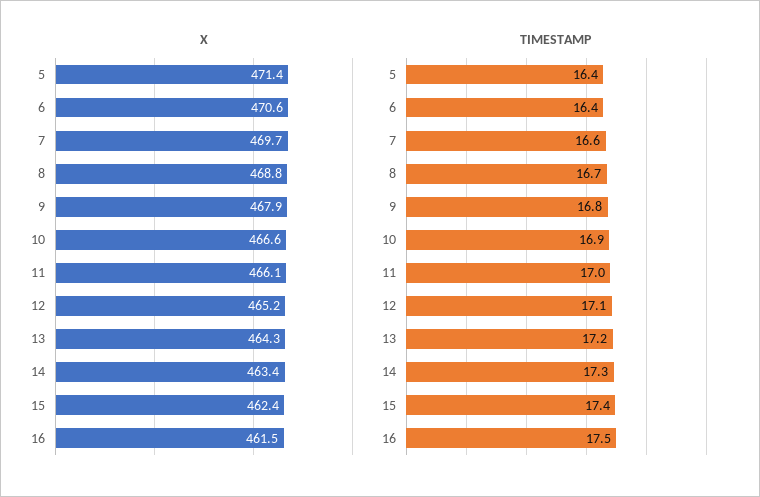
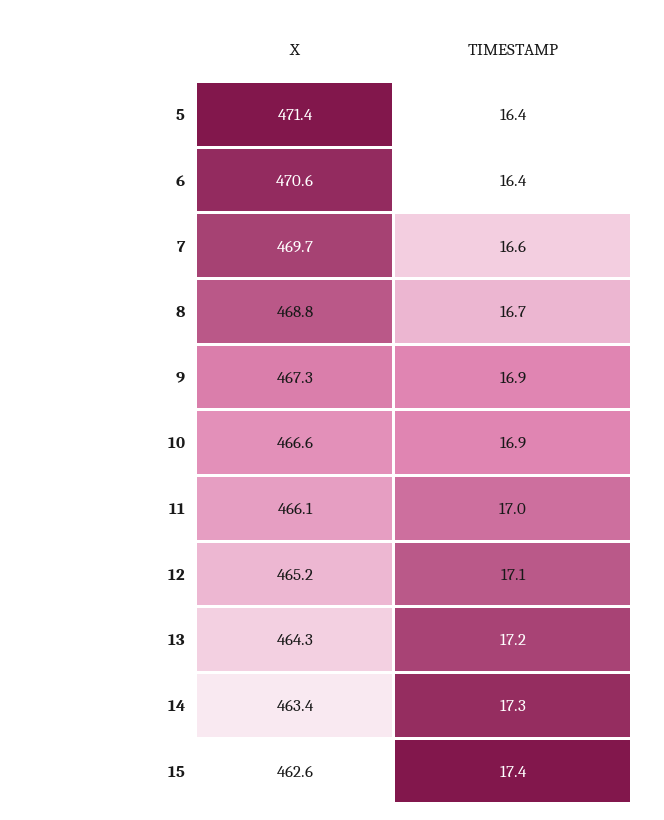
X, 9: 467.9 -> 467.3
X, 15: 462.4 -> 462.6
X, 16: 461.5 -> none
TIMESTAMP, 9: 16.8 -> 16.9
TIMESTAMP, 16: 17.5 -> none

